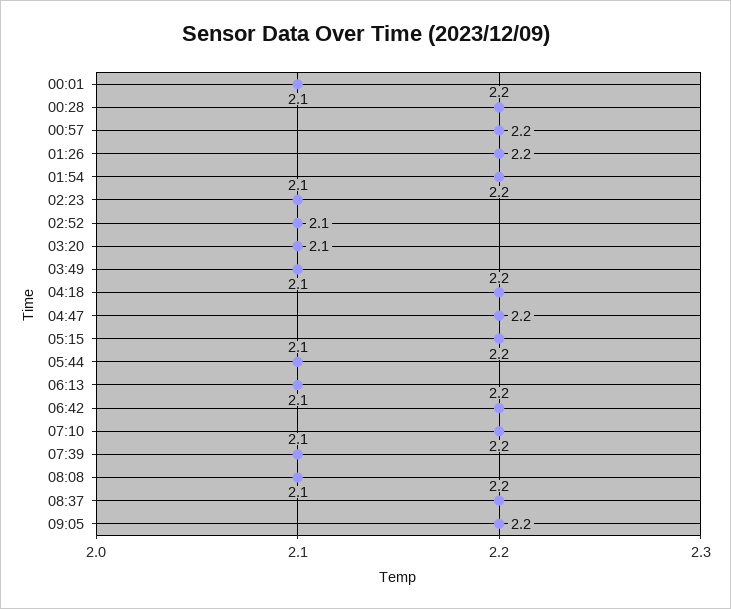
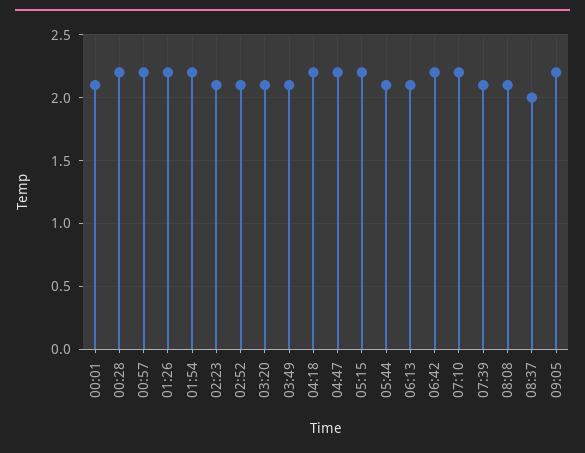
08:37: 2.2 -> 2

